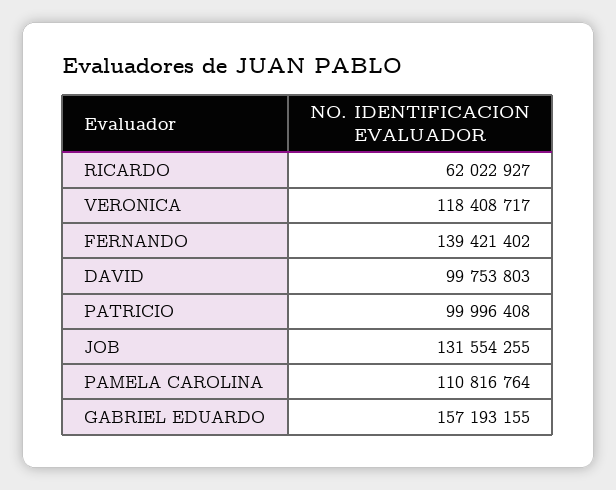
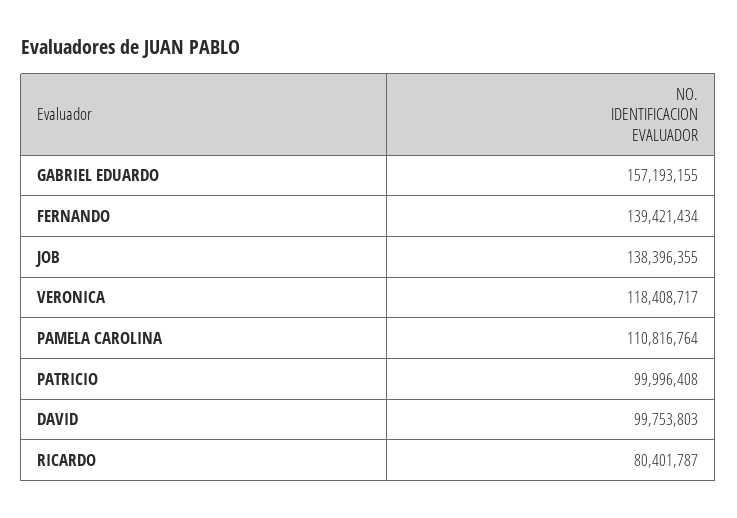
RICARDO: 62022927 -> 80401787
FERNANDO: 139421402 -> 139421434
JOB: 131554255 -> 138396355

